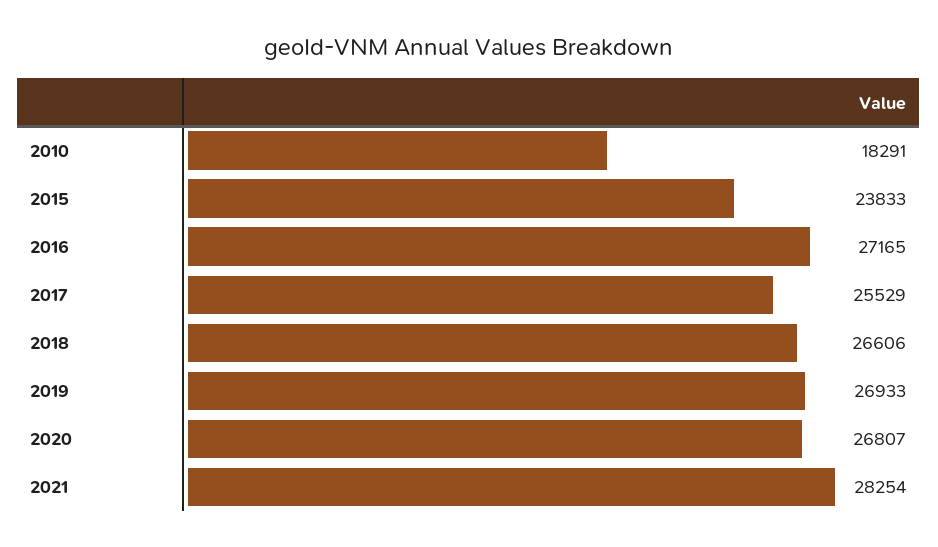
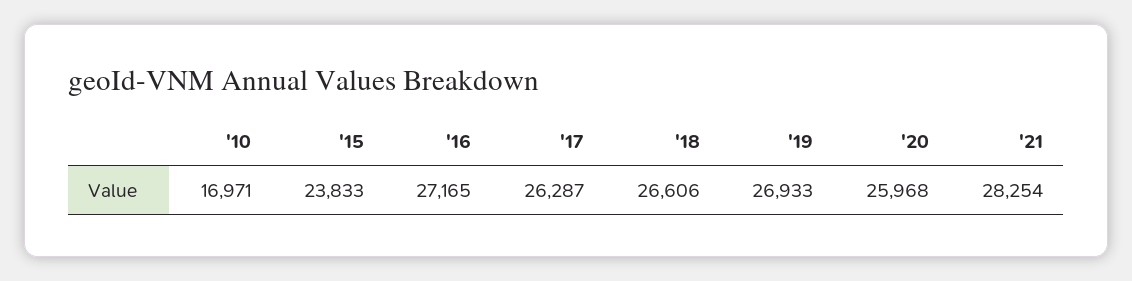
2010: 18291 -> 16971
2017: 25529 -> 26287
2020: 26807 -> 25968

